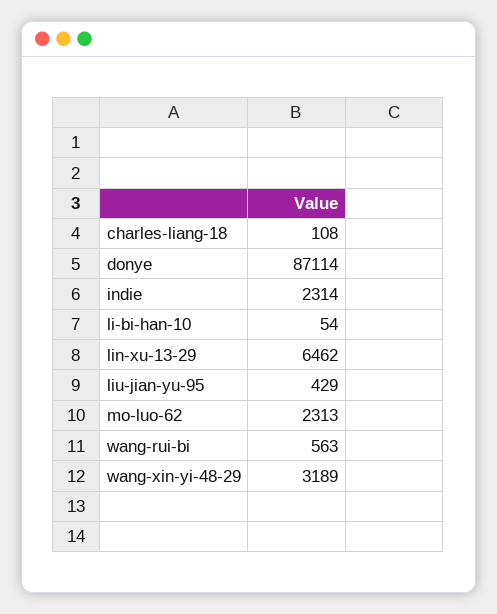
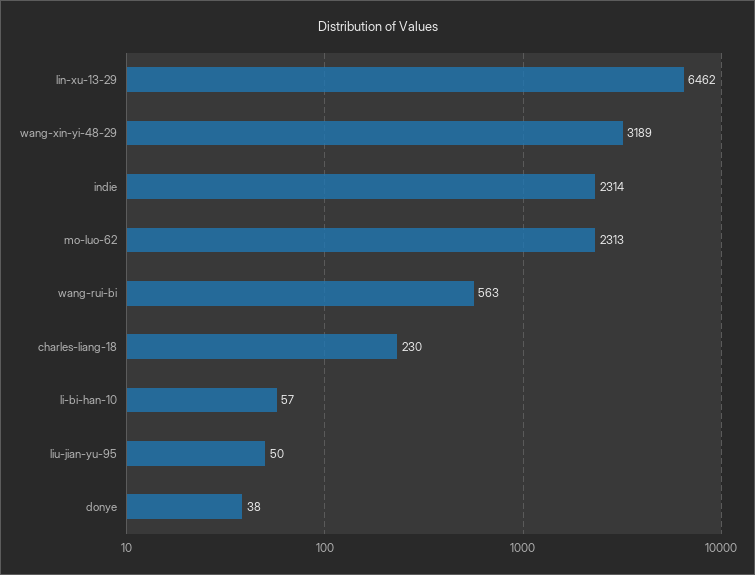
charles-liang-18: 108 -> 230
donye: 87114 -> 38
li-bi-han-10: 54 -> 57
liu-jian-yu-95: 429 -> 50

